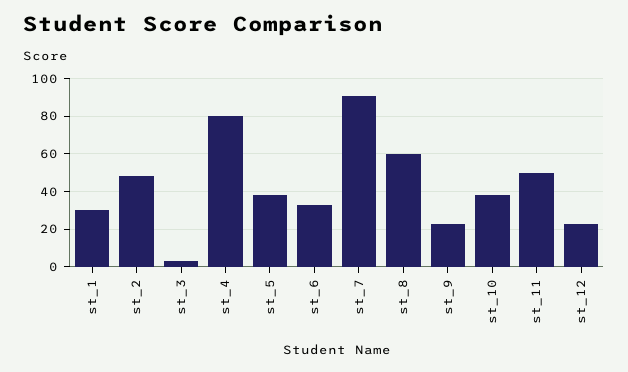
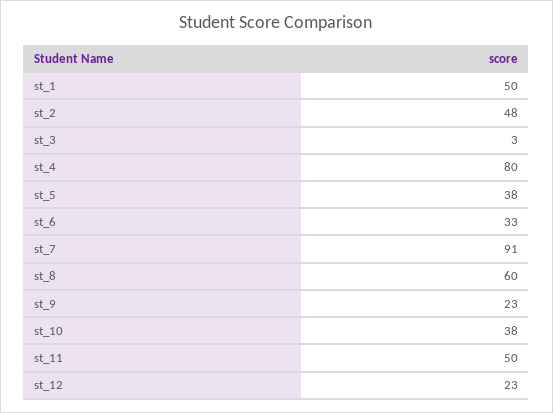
st_1: 30 -> 50

